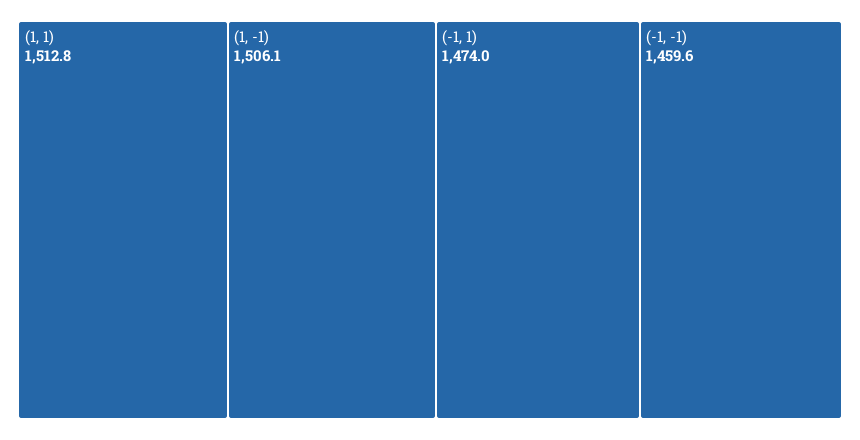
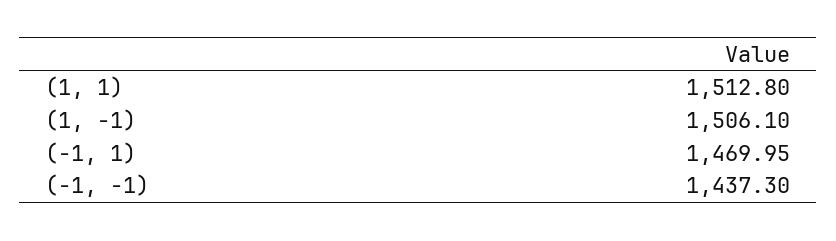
(-1, 1): 1474 -> 1469.95
(-1, -1): 1459.6 -> 1437.3

